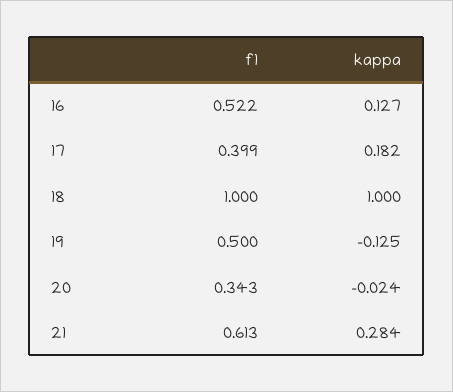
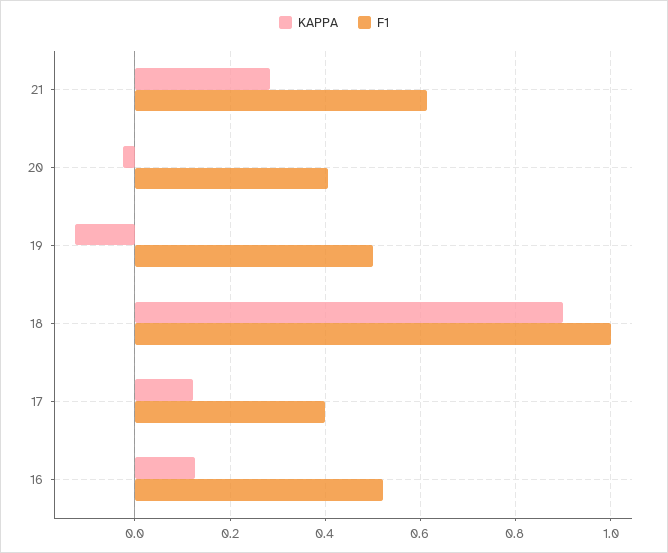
kappa, 17: 0.182 -> 0.12
kappa, 18: 1 -> 0.9
f1, 20: 0.343 -> 0.4

